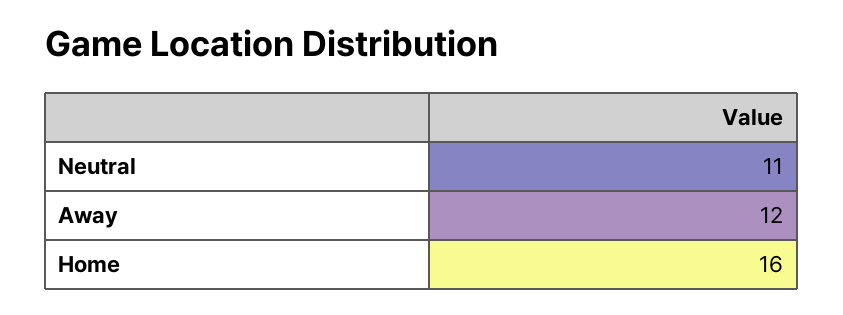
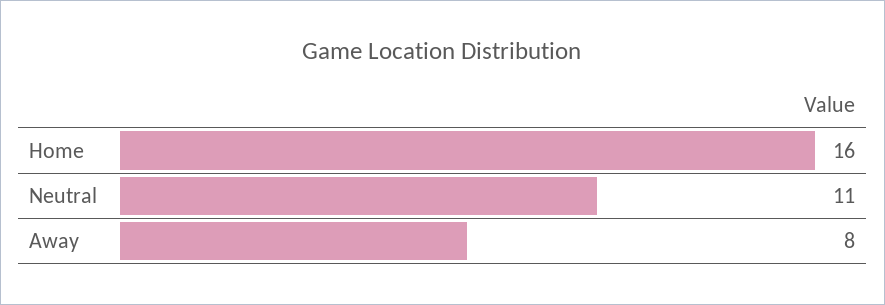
Away: 12 -> 8

